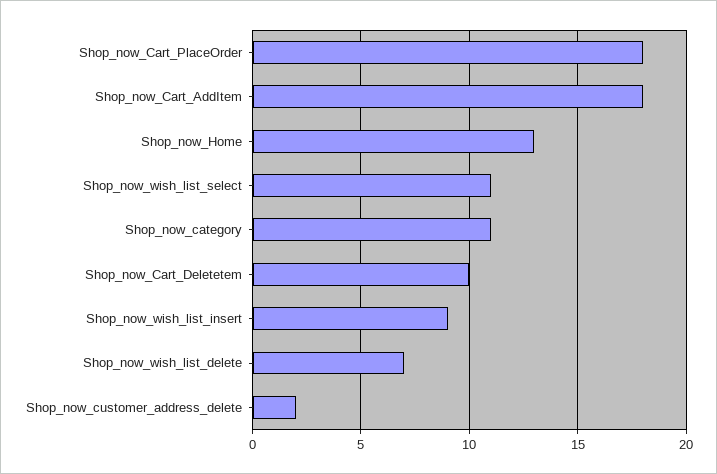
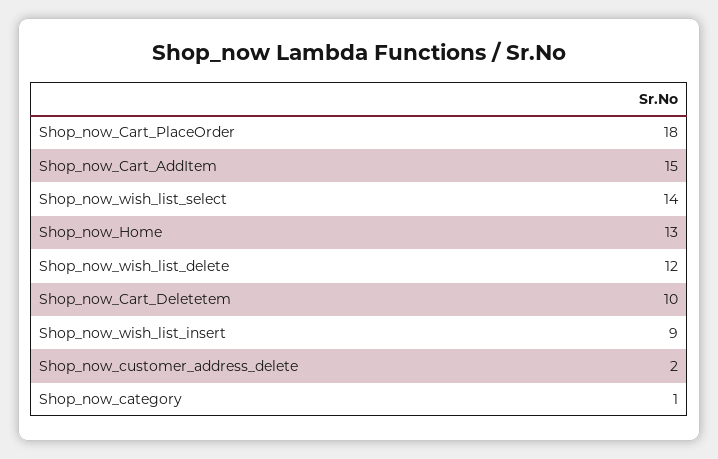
Shop_now_Cart_AddItem: 18 -> 15
Shop_now_wish_list_select: 11 -> 14
Shop_now_category: 11 -> 1
Shop_now_wish_list_delete: 7 -> 12

